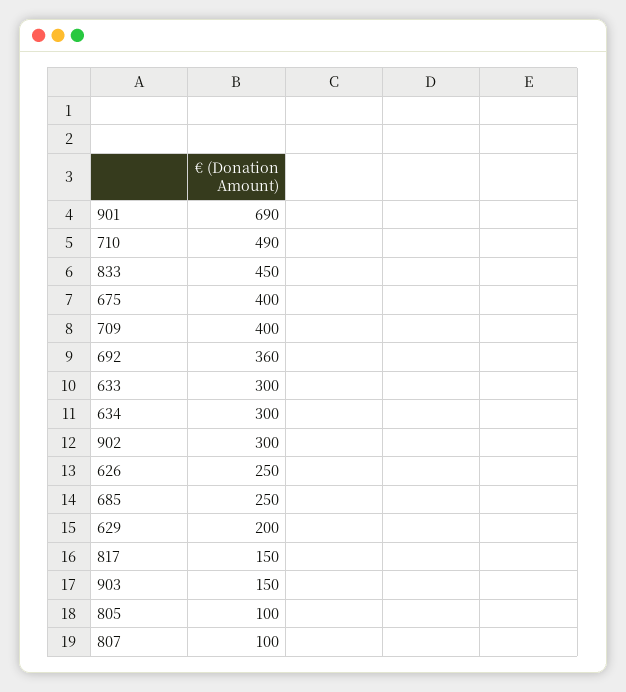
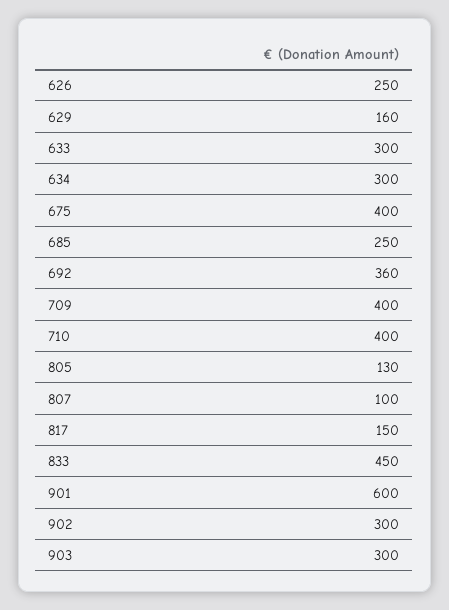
901: 690 -> 600
710: 490 -> 400
629: 200 -> 160
903: 150 -> 300
805: 100 -> 130

